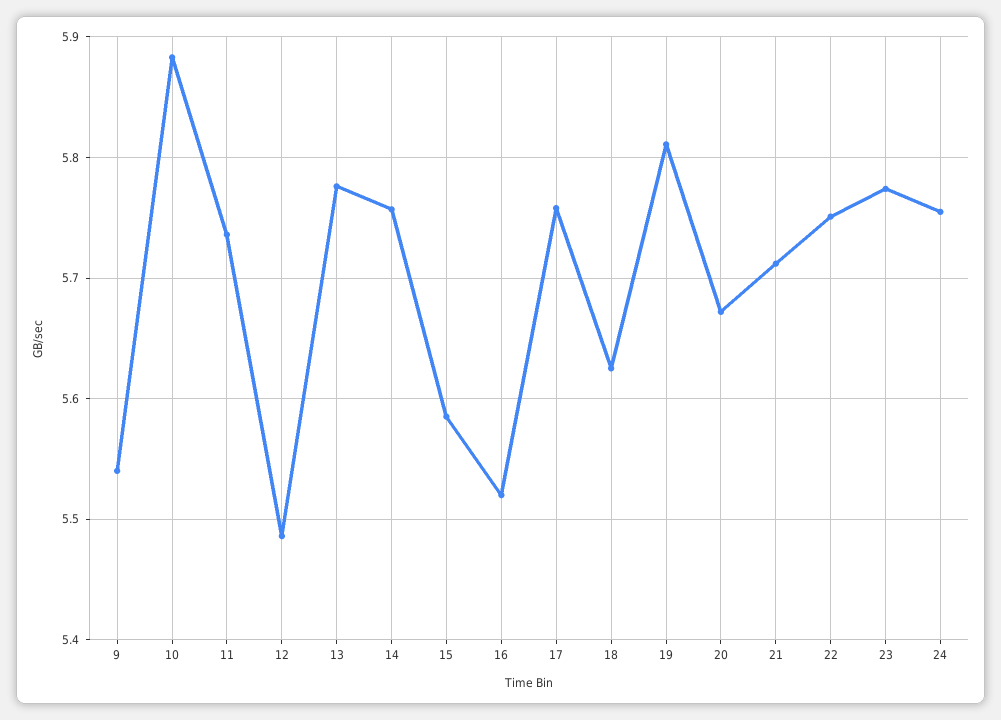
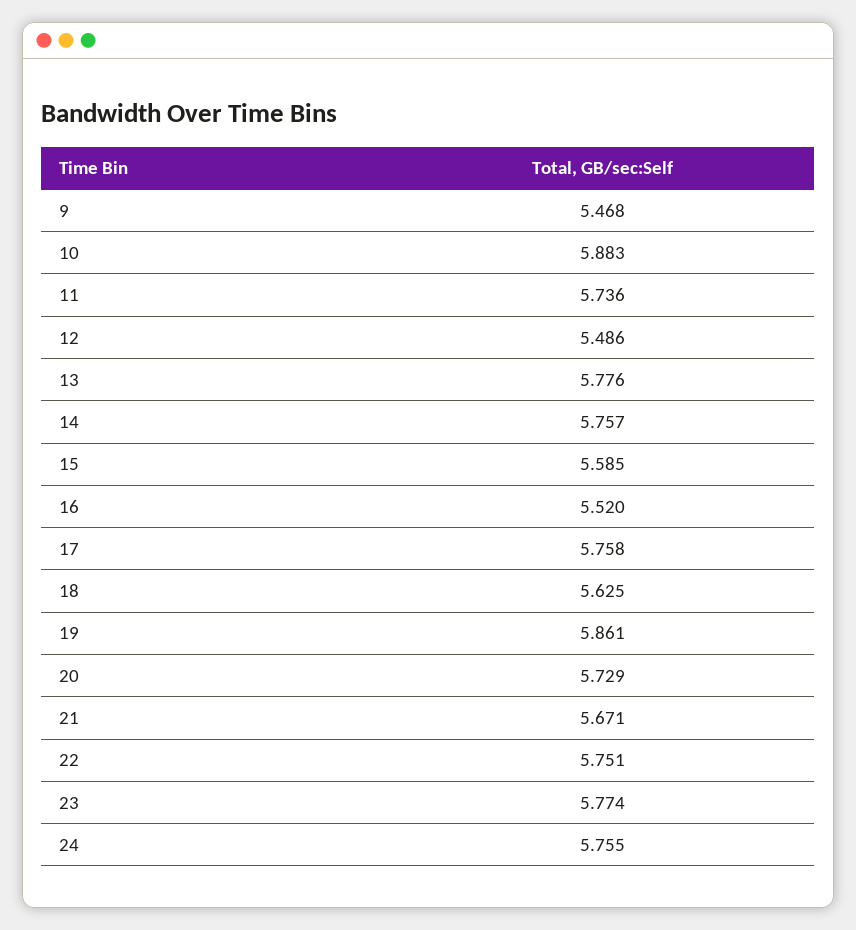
9: 5.54 -> 5.468
19: 5.81 -> 5.861
20: 5.67 -> 5.729
21: 5.71 -> 5.671

